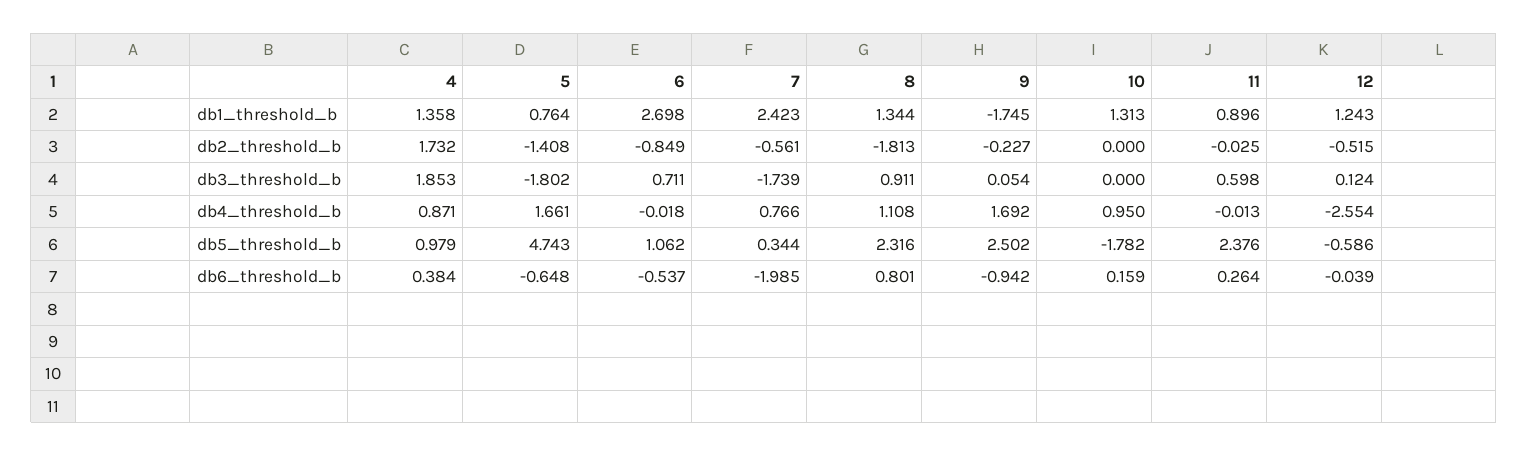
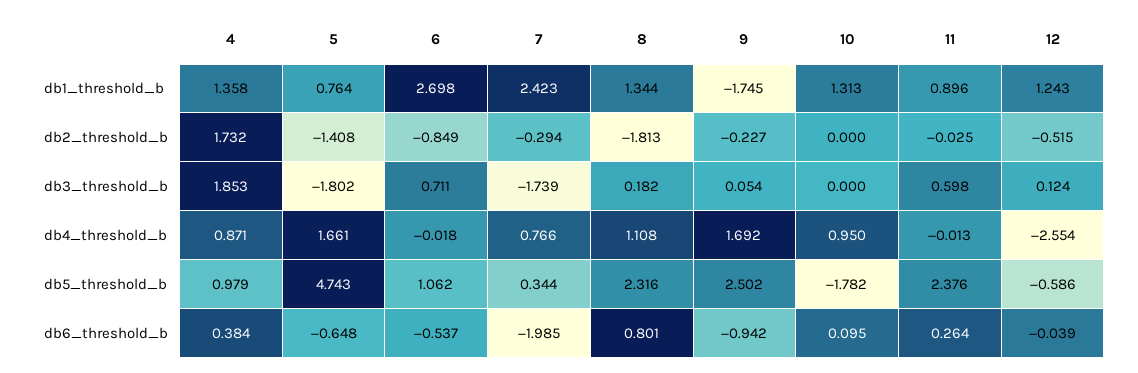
7, db2_threshold_b: -0.561 -> -0.294
8, db3_threshold_b: 0.911 -> 0.182
10, db6_threshold_b: 0.159 -> 0.095

